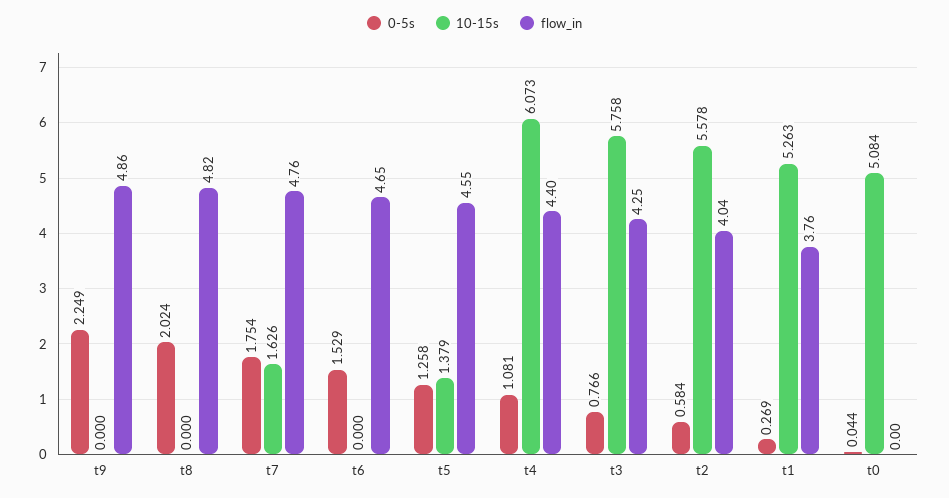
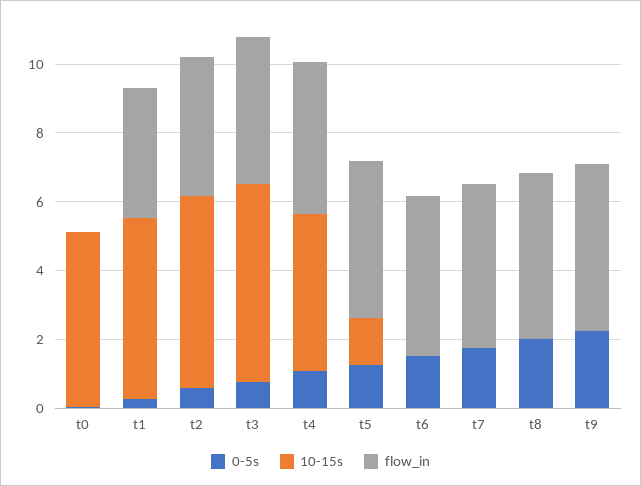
10-15s, t7: 1.626 -> 0
10-15s, t4: 6.073 -> 4.5

